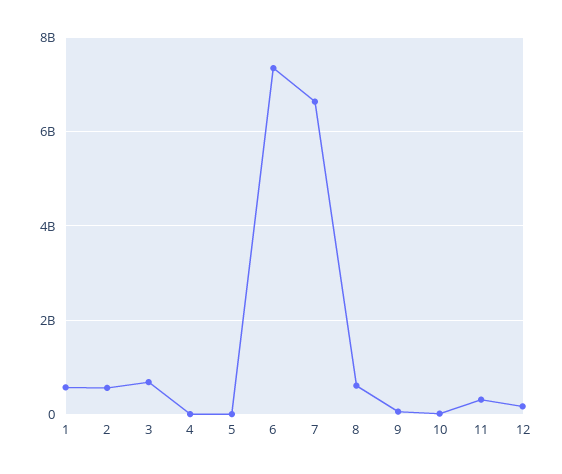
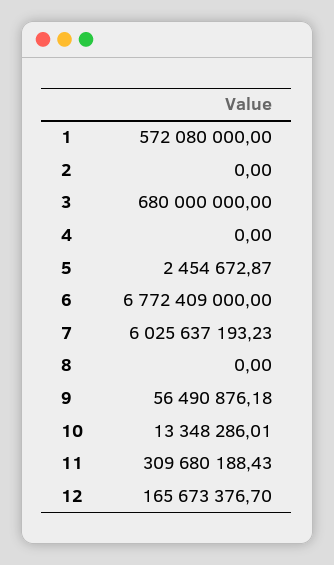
2: 600000000 -> 0
6: 7400000000 -> 6772409000
7: 6600000000 -> 6025637193.23
8: 600000000 -> 0

